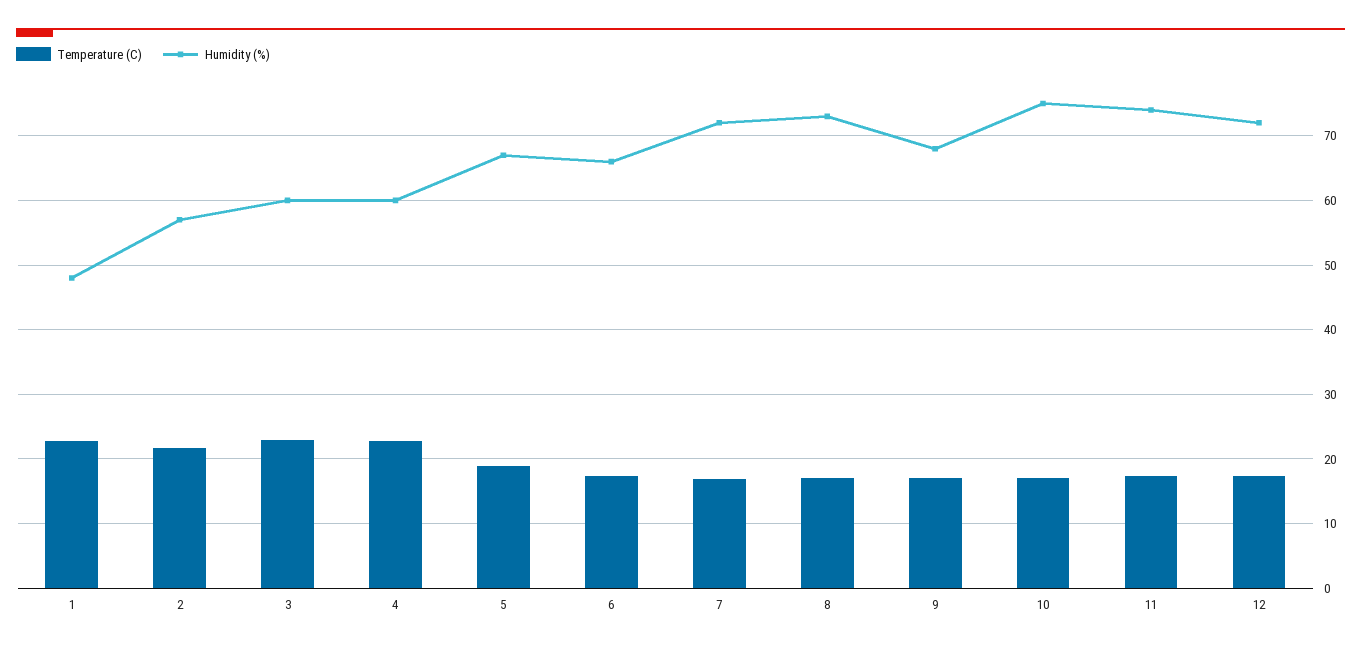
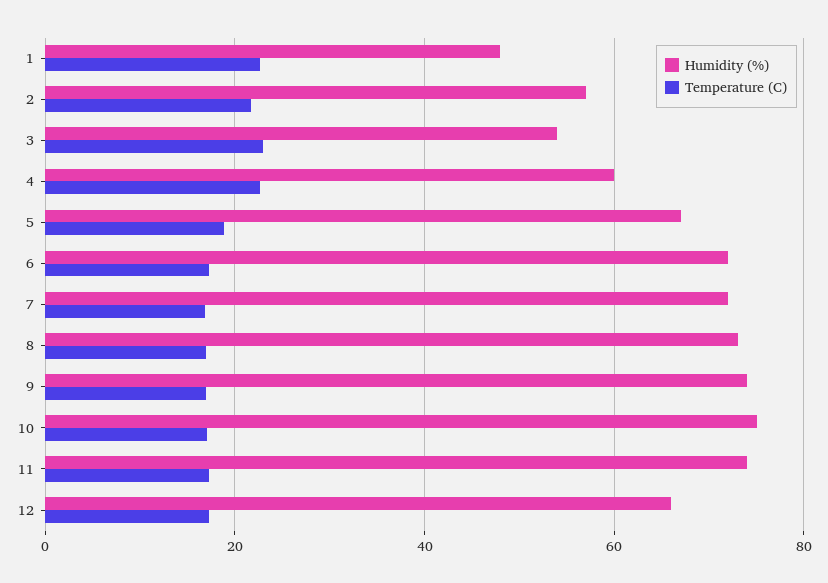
Humidity (%), 3: 60 -> 54
Humidity (%), 6: 66 -> 72
Humidity (%), 9: 68 -> 74
Humidity (%), 12: 72 -> 66

